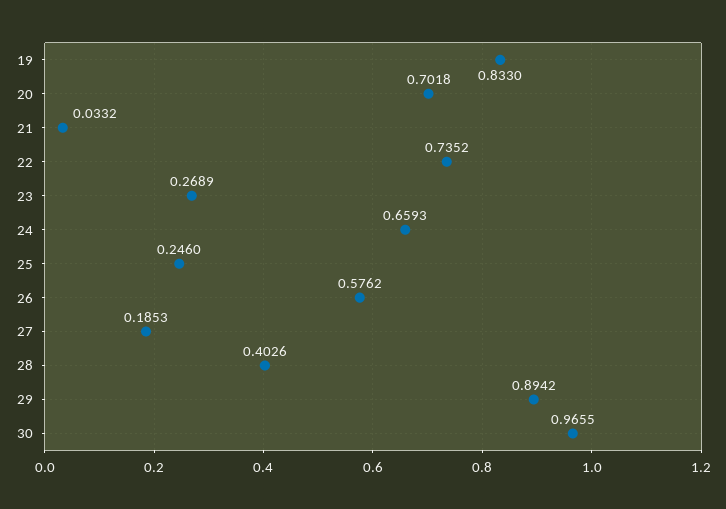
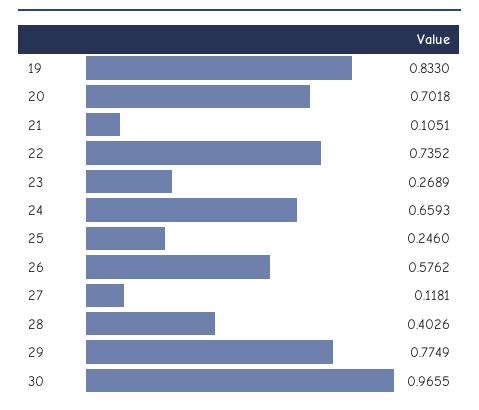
21: 0.0332 -> 0.1051
27: 0.1853 -> 0.1181
29: 0.8942 -> 0.7749

